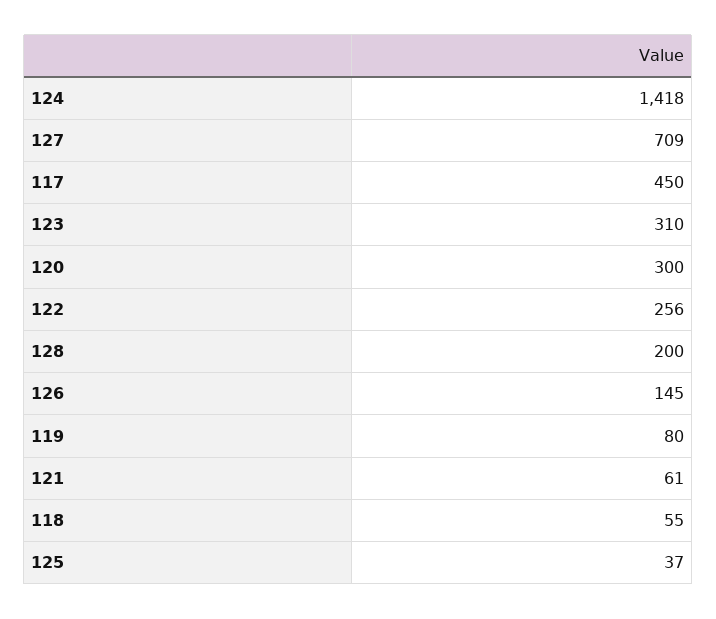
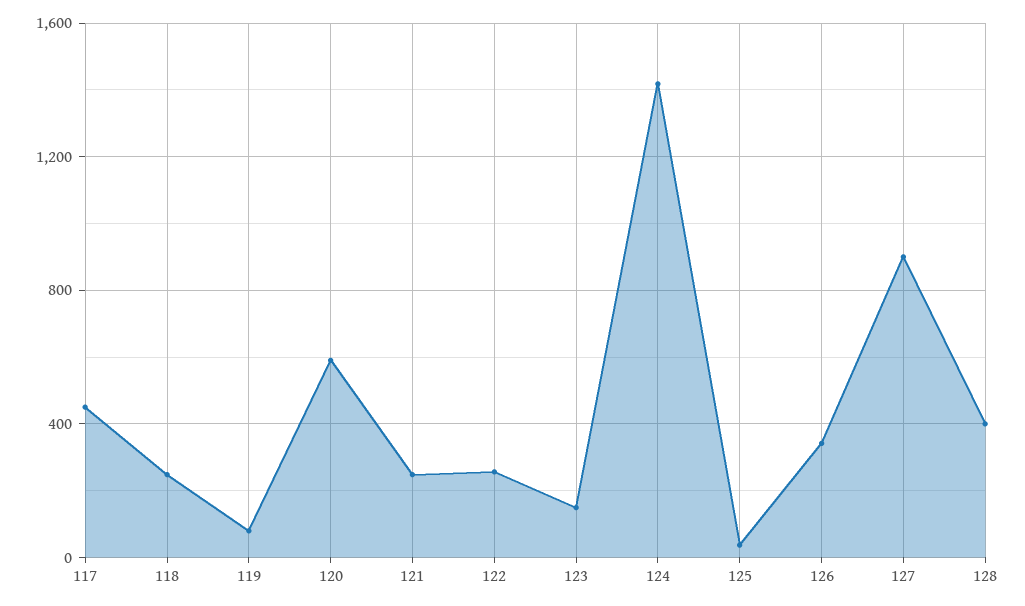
127: 709 -> 900
123: 310 -> 150
120: 300 -> 600
128: 200 -> 400
126: 145 -> 350
121: 61 -> 250
118: 55 -> 250

